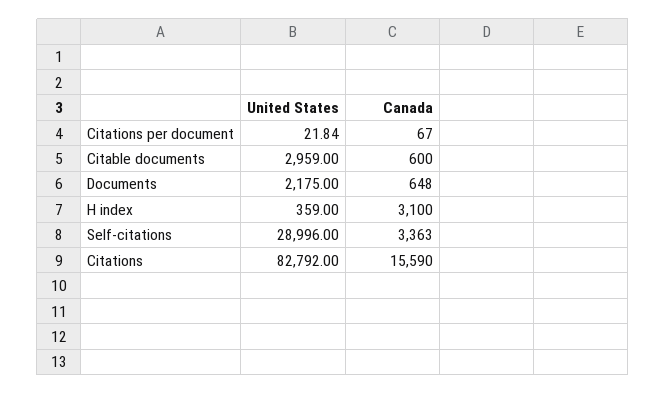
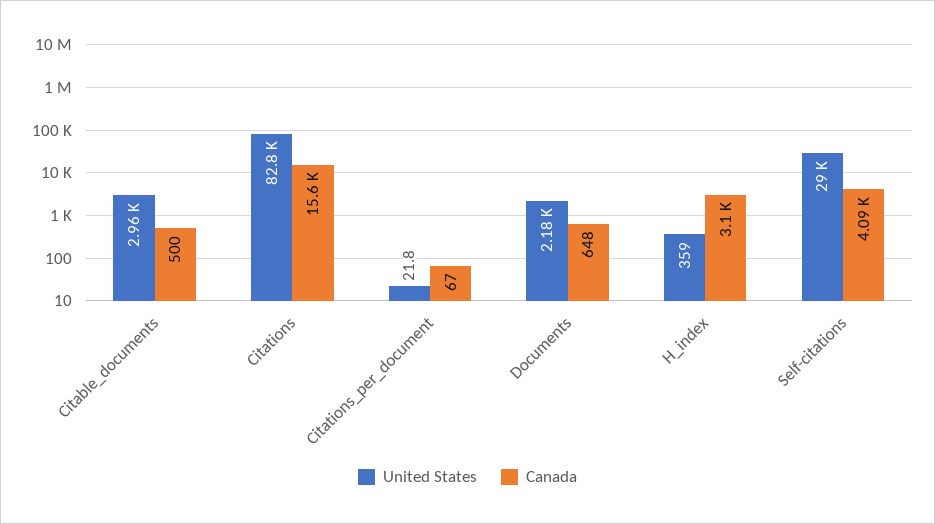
Canada, Citable documents: 600 -> 500
Canada, Self-citations: 3363 -> 4090

